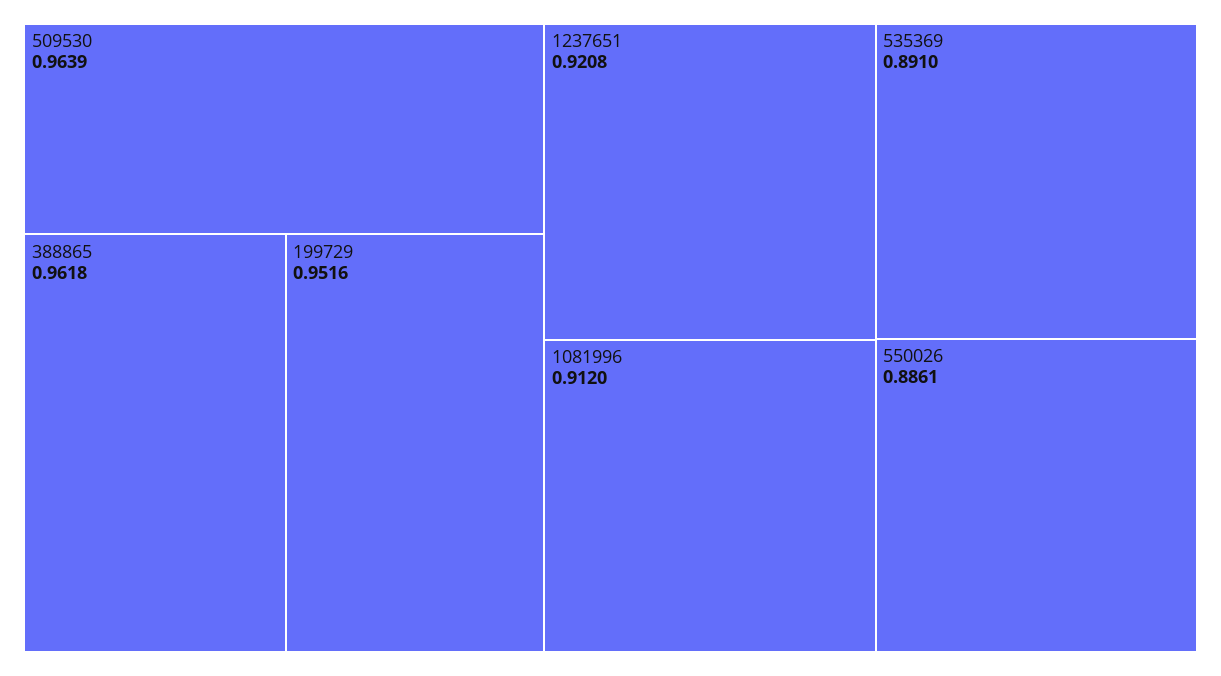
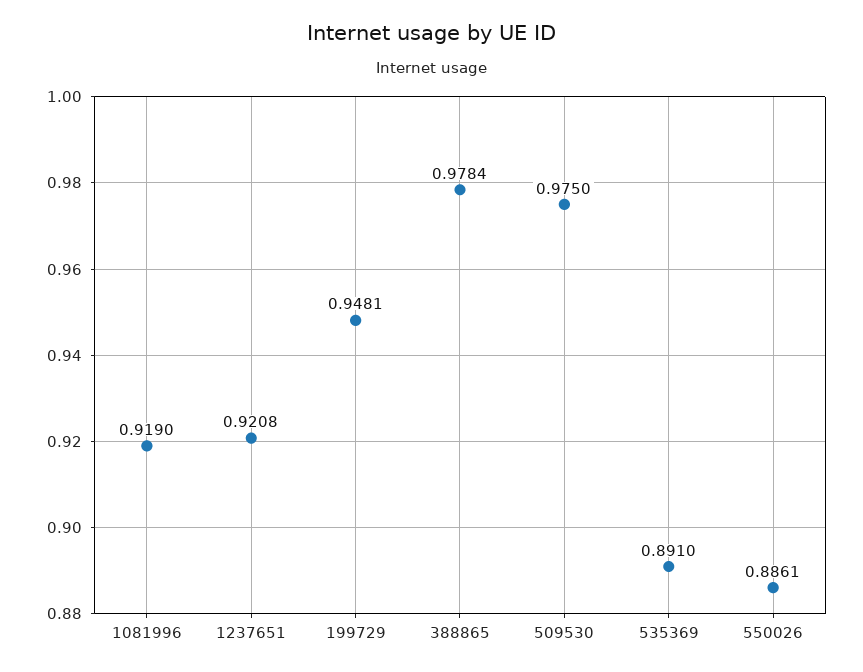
509530: 0.9639 -> 0.975
388865: 0.9618 -> 0.9784
199729: 0.9516 -> 0.9481
1081996: 0.912 -> 0.919

